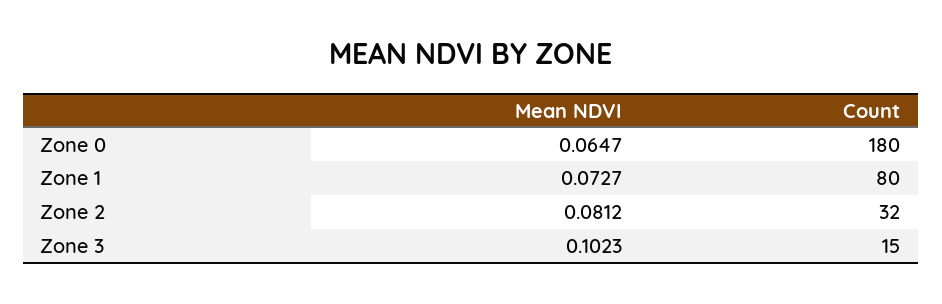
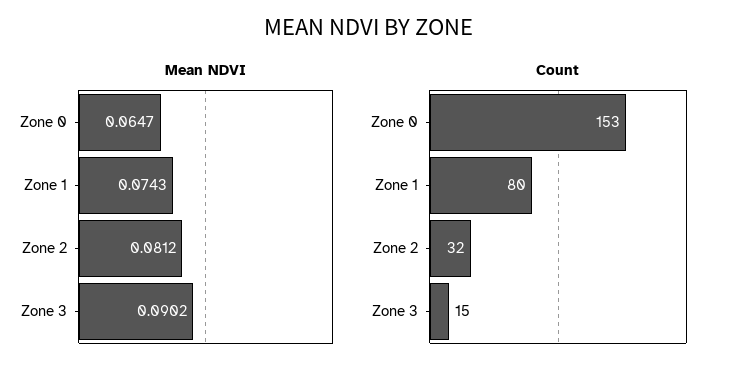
Count, Zone 0: 180 -> 153
Mean NDVI, Zone 1: 0.0727 -> 0.0743
Mean NDVI, Zone 3: 0.1023 -> 0.0902

